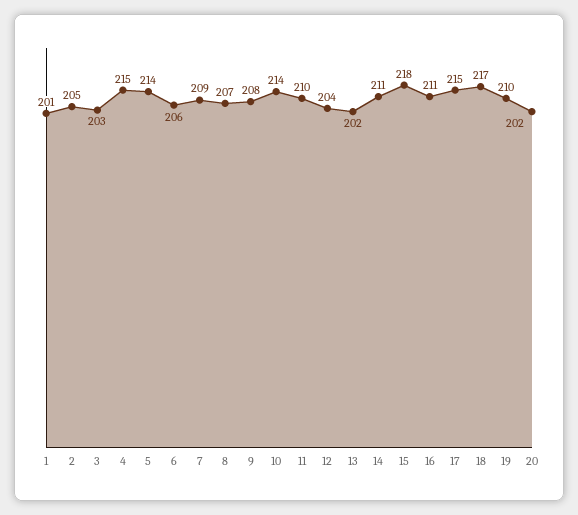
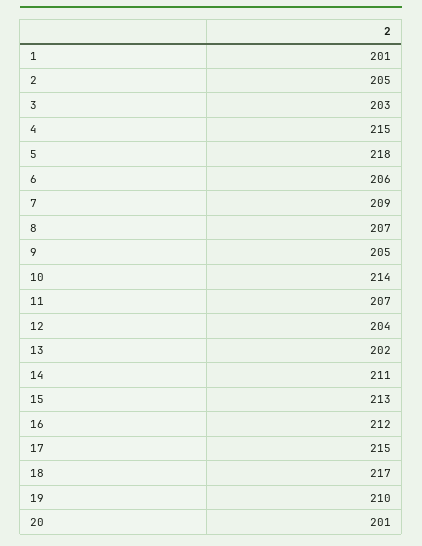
5: 214 -> 218
9: 208 -> 205
11: 210 -> 207
15: 218 -> 213
16: 211 -> 212
20: 202 -> 201

